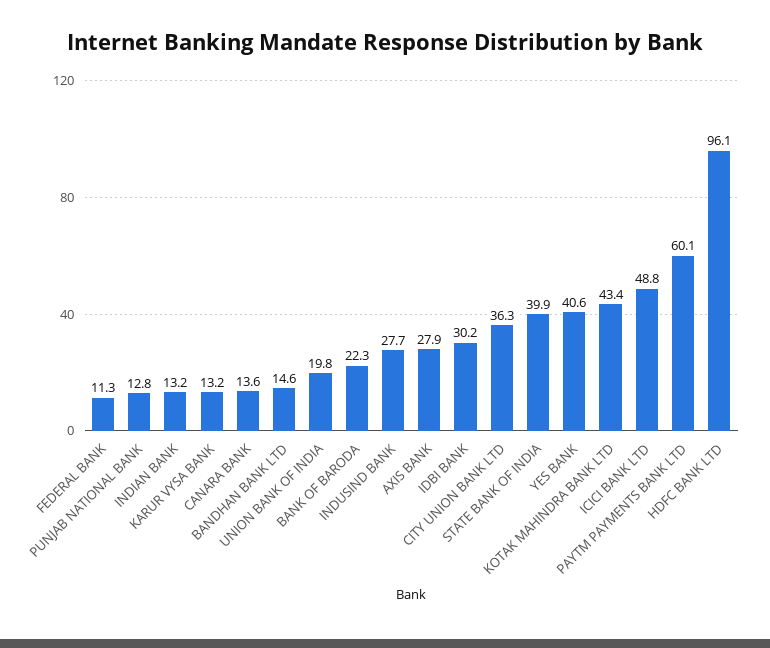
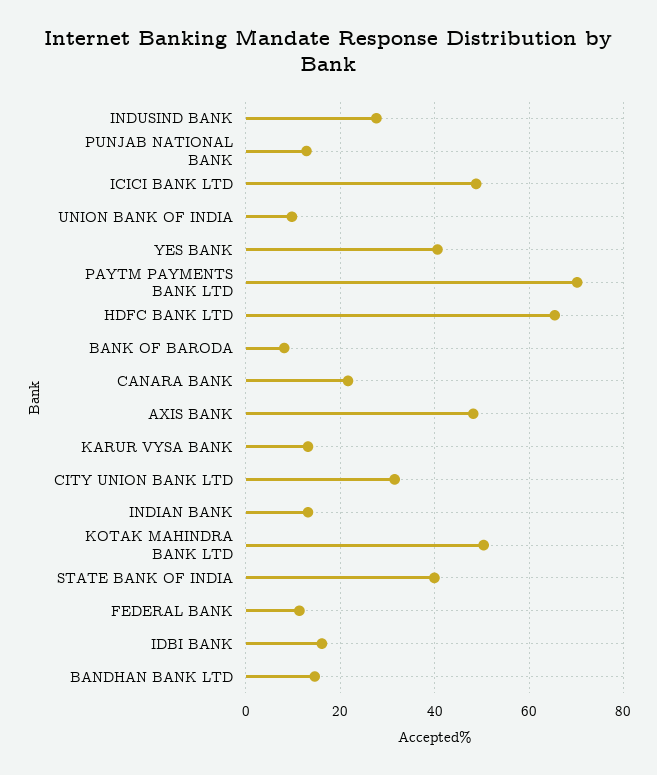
CANARA BANK: 13.6 -> 22
UNION BANK OF INDIA: 19.8 -> 10
BANK OF BARODA: 22.3 -> 8
AXIS BANK: 27.9 -> 48
IDBI BANK: 30.2 -> 16
CITY UNION BANK LTD: 36.3 -> 32
KOTAK MAHINDRA BANK LTD: 43.4 -> 50
PAYTM PAYMENTS BANK LTD: 60.1 -> 70
HDFC BANK LTD: 96.1 -> 66

